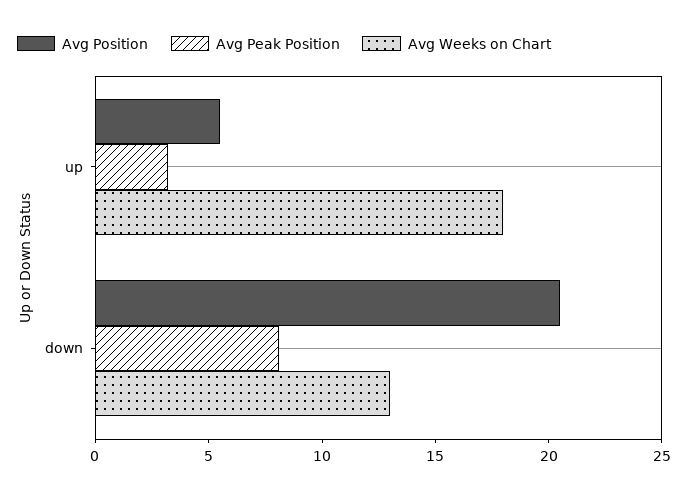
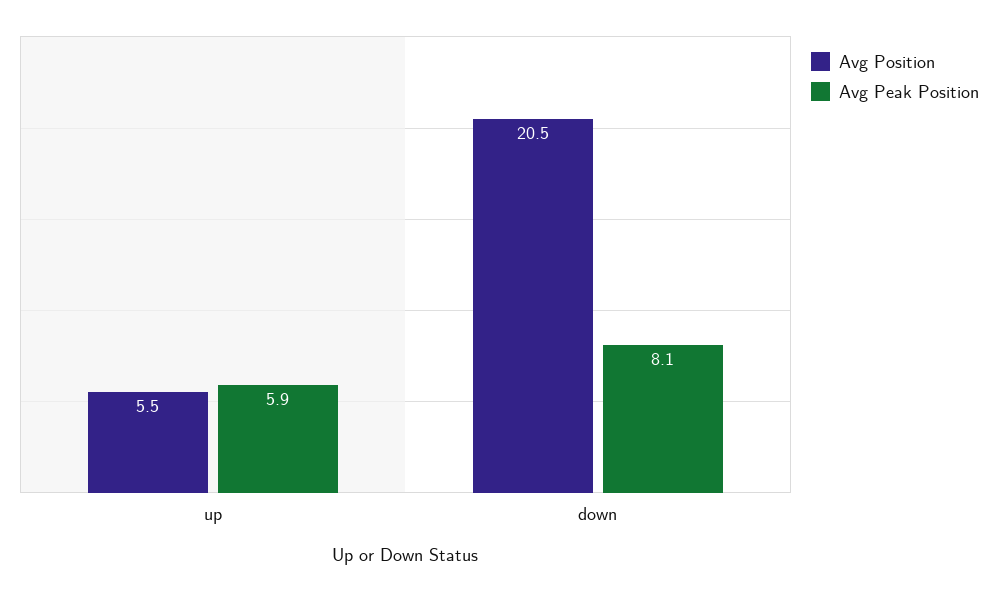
Avg Peak Position, up: 3 -> 5.9
Avg Weeks on Chart, up: 18 -> none
Avg Weeks on Chart, down: 13 -> none

